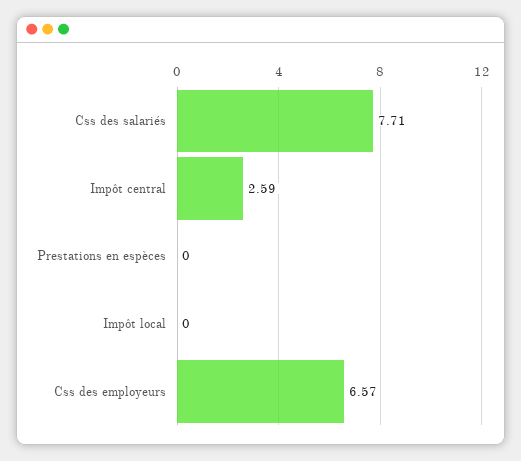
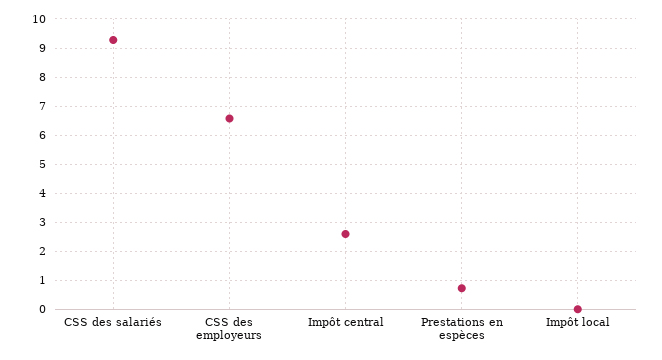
Css des salariés: 7.71 -> 9.25
Prestations en espèces: 0 -> 0.75

